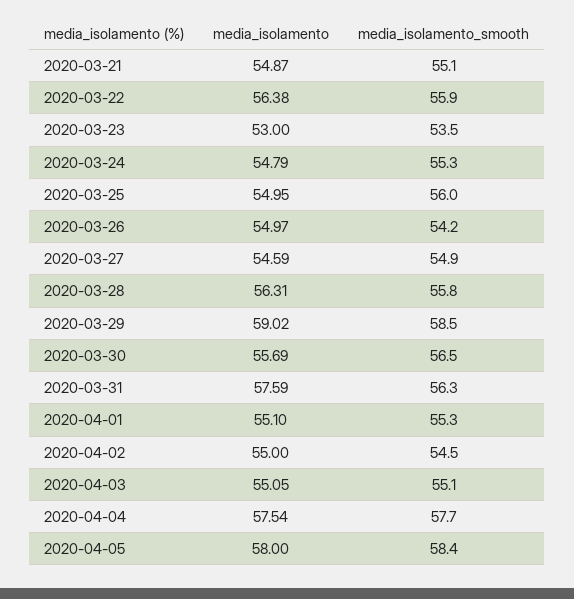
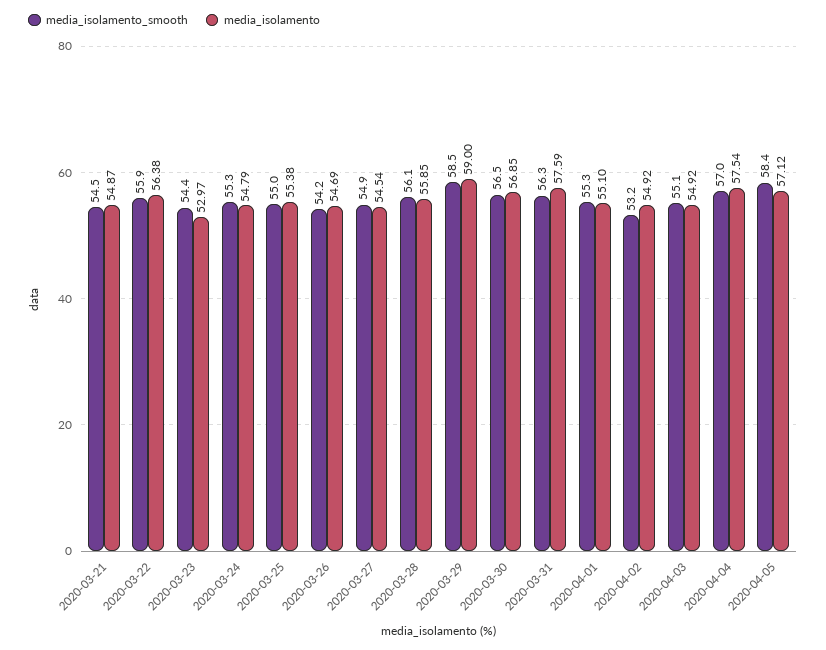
media_isolamento_smooth, 2020-03-21: 55.1 -> 54.5
media_isolamento, 2020-03-23: 53 -> 52.97
media_isolamento_smooth, 2020-03-23: 53.5 -> 54.4
media_isolamento, 2020-03-25: 54.95 -> 55.38
media_isolamento_smooth, 2020-03-25: 56 -> 55
media_isolamento, 2020-03-26: 54.97 -> 54.69
media_isolamento, 2020-03-27: 54.59 -> 54.54
media_isolamento, 2020-03-28: 56.31 -> 55.85
media_isolamento_smooth, 2020-03-28: 55.8 -> 56.1
media_isolamento, 2020-03-29: 59.02 -> 59
media_isolamento, 2020-03-30: 55.69 -> 56.85
media_isolamento, 2020-04-02: 55 -> 54.92
media_isolamento_smooth, 2020-04-02: 54.5 -> 53.2
media_isolamento, 2020-04-03: 55.05 -> 54.92
media_isolamento_smooth, 2020-04-04: 57.7 -> 57
media_isolamento, 2020-04-05: 58 -> 57.12

